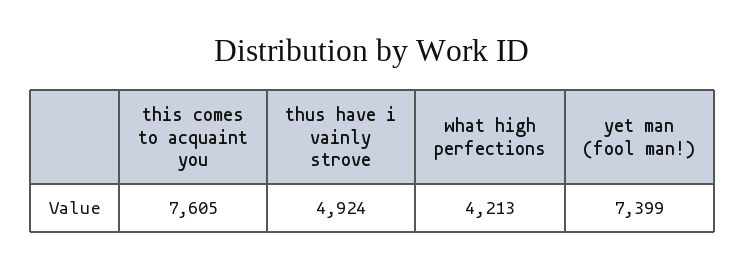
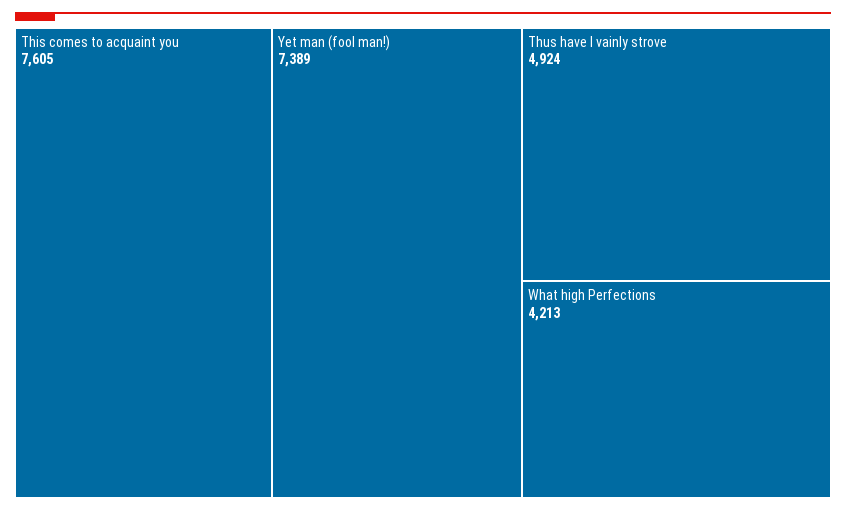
yet man (fool man!): 7399 -> 7389

